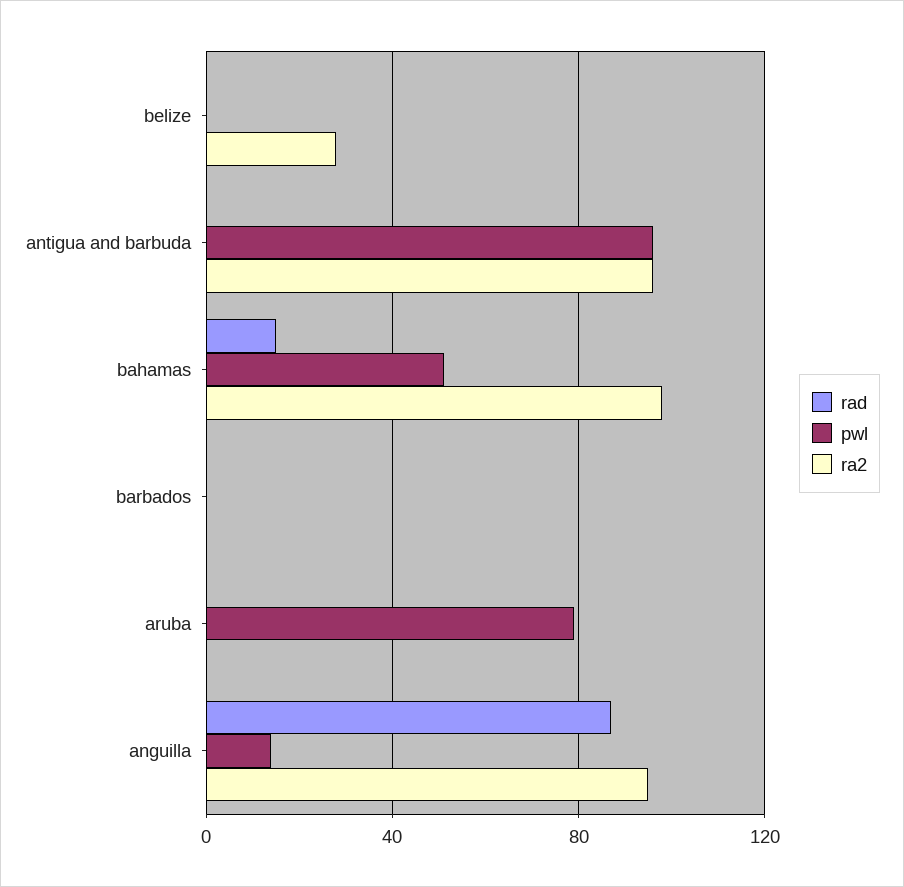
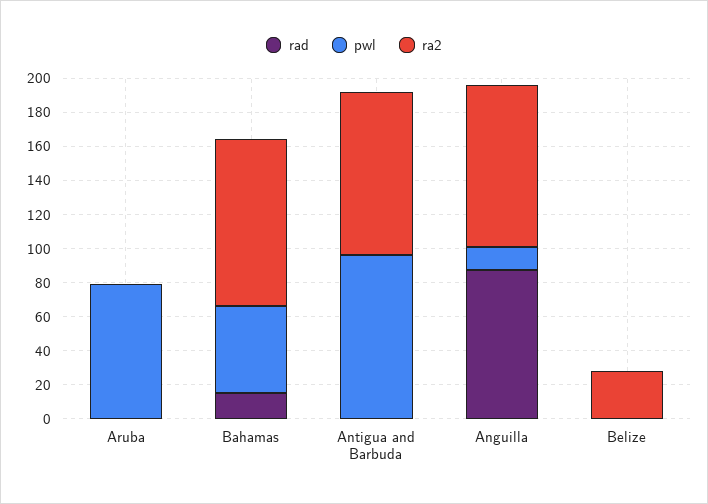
rad, barbados: 0 -> none
pwl, barbados: 0 -> none
ra2, barbados: 0 -> none

